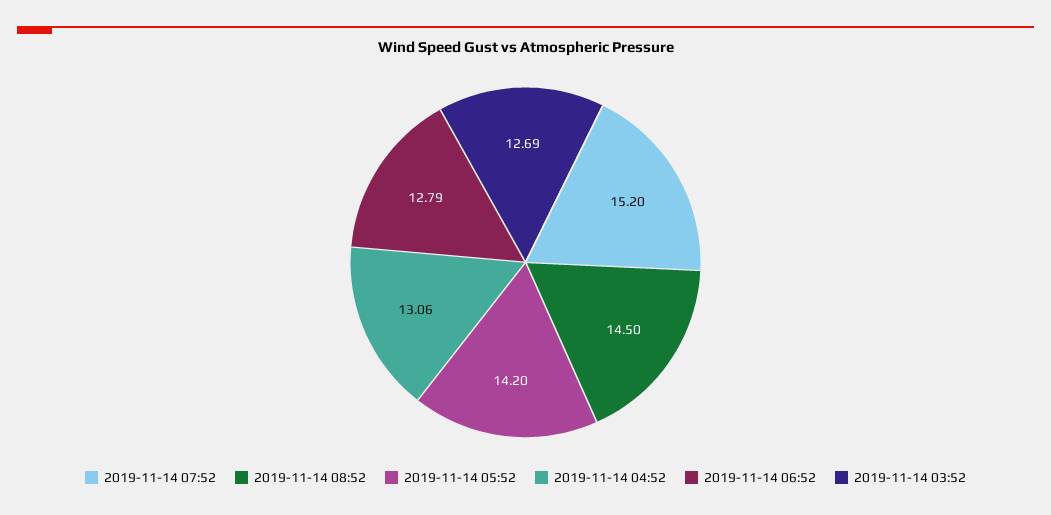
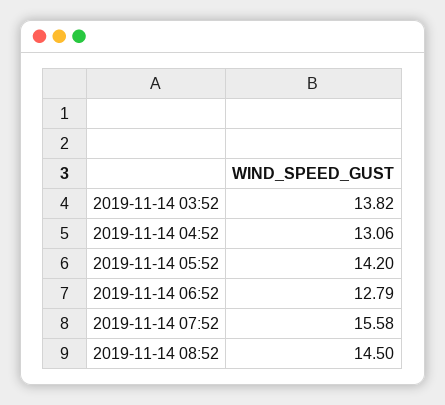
2019-11-14 07:52: 15.2 -> 15.58
2019-11-14 03:52: 12.69 -> 13.82

